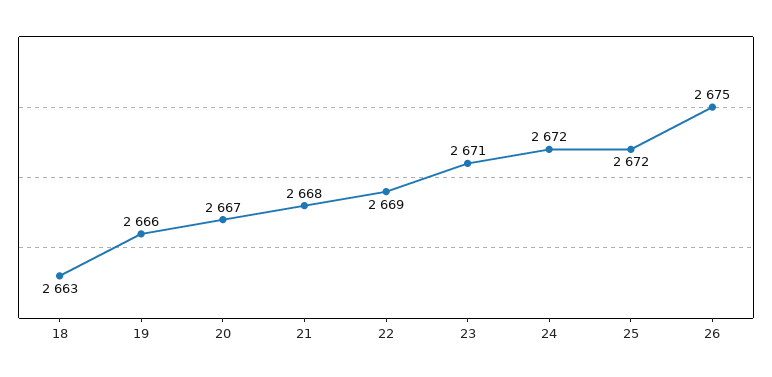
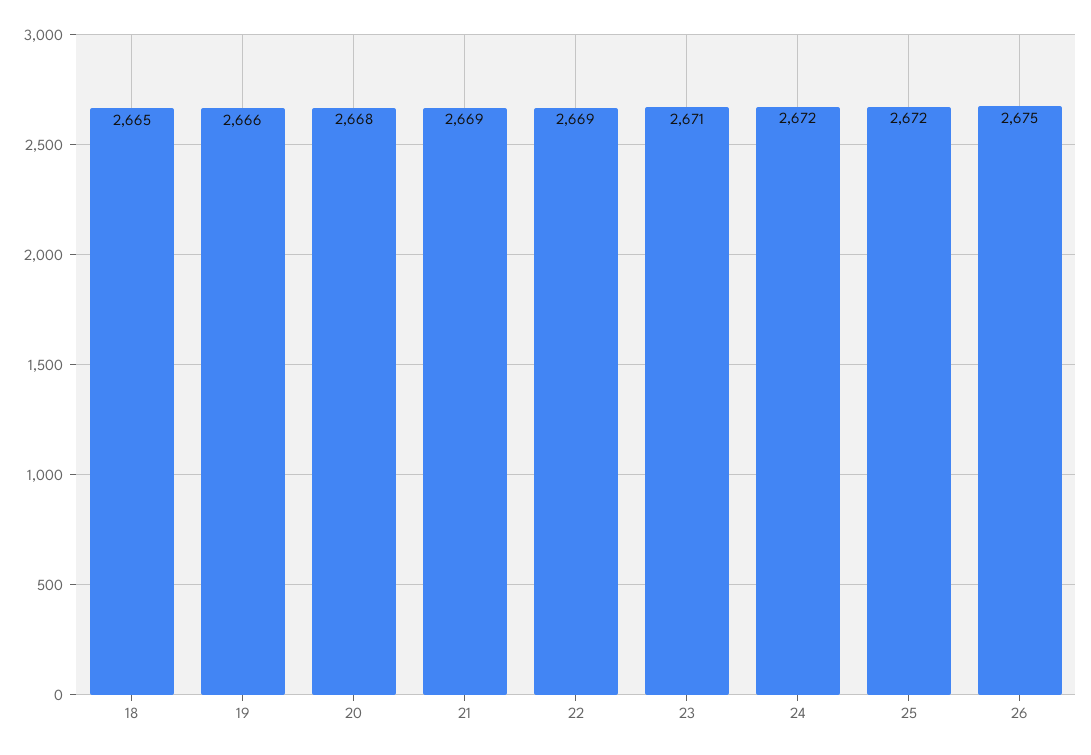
18: 2663 -> 2665
20: 2667 -> 2668
21: 2668 -> 2669

